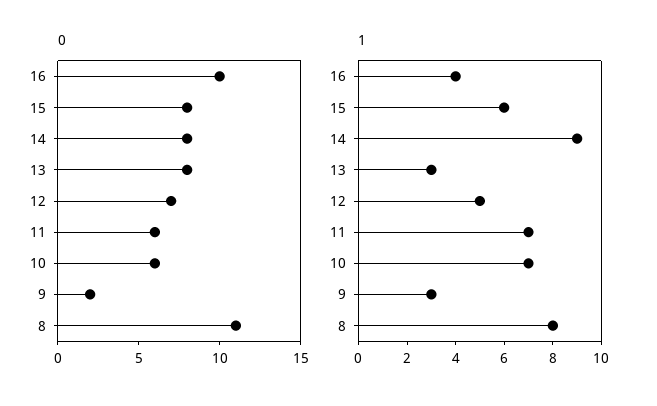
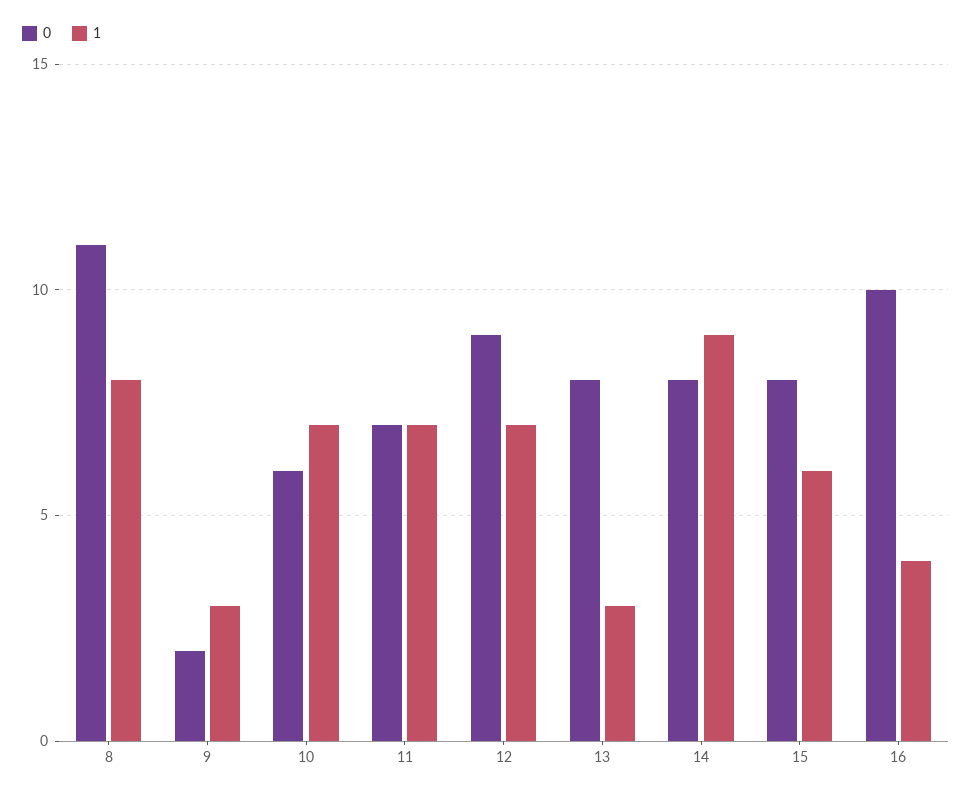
0, 12: 7 -> 9
0, 11: 6 -> 7
1, 12: 5 -> 7

